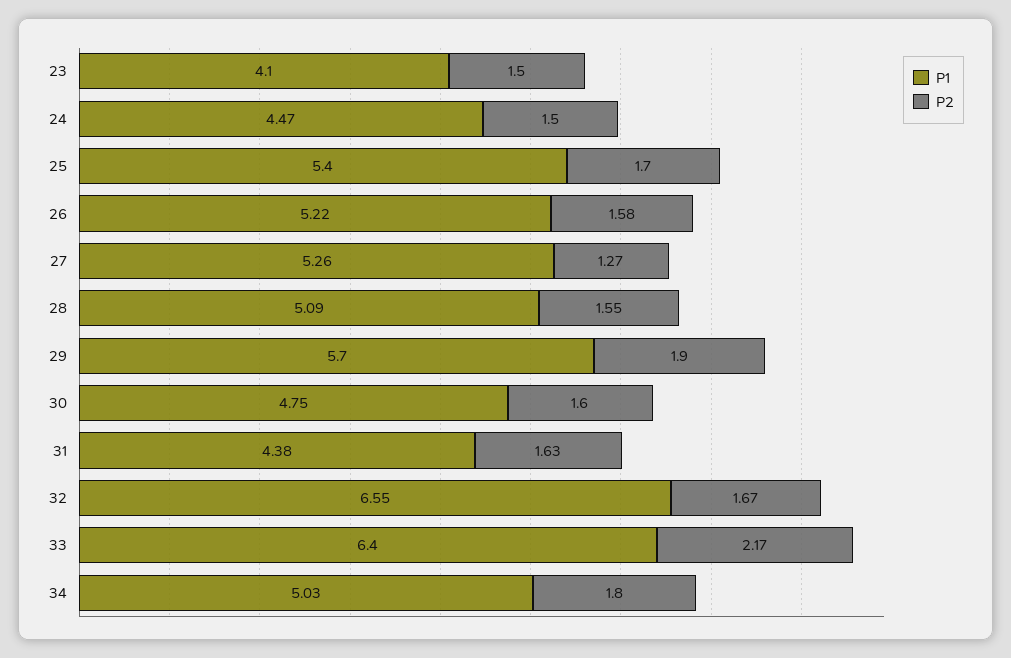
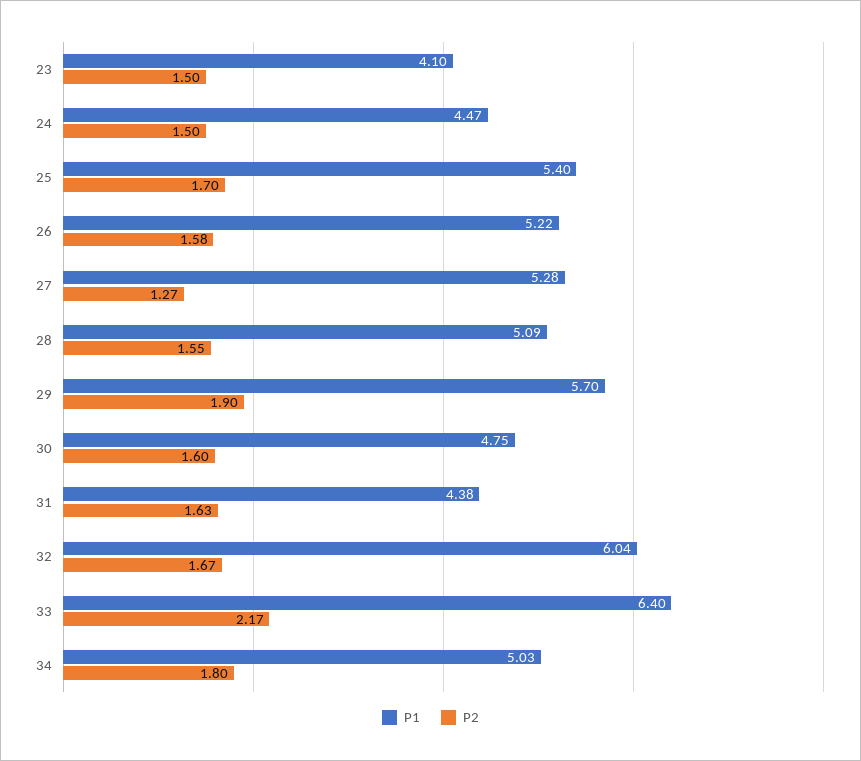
P1, 27: 5.26 -> 5.28
P1, 32: 6.55 -> 6.04

